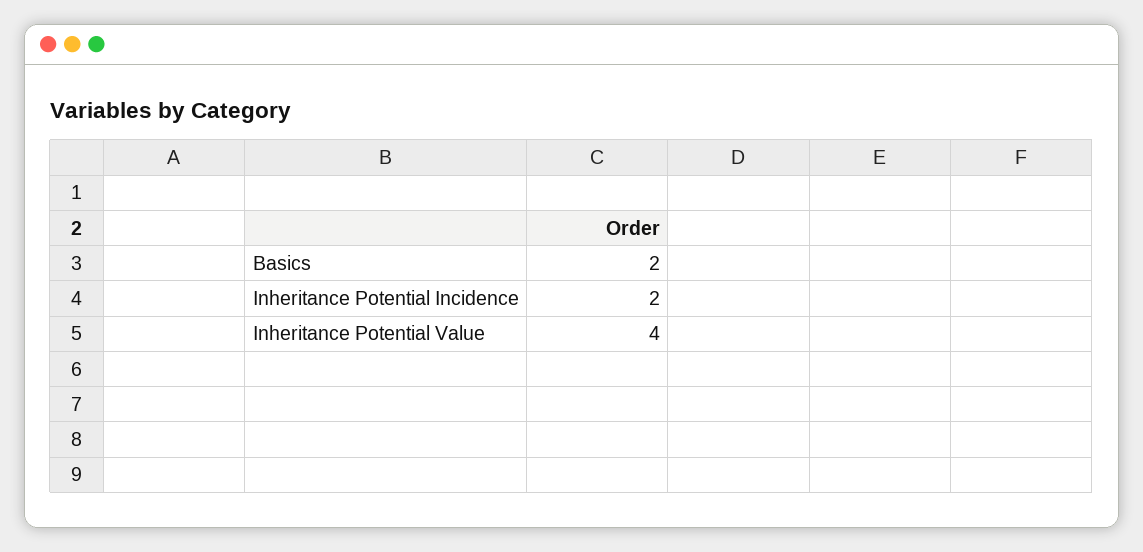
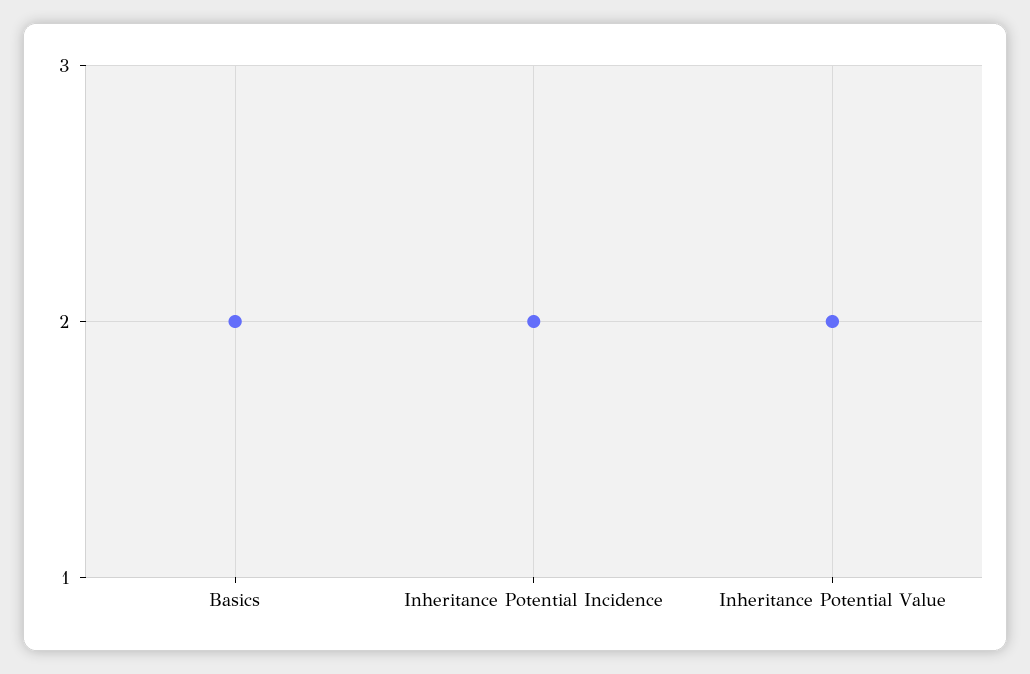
Inheritance Potential Value: 4 -> 2

